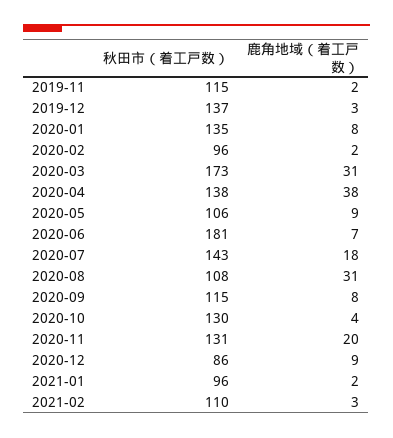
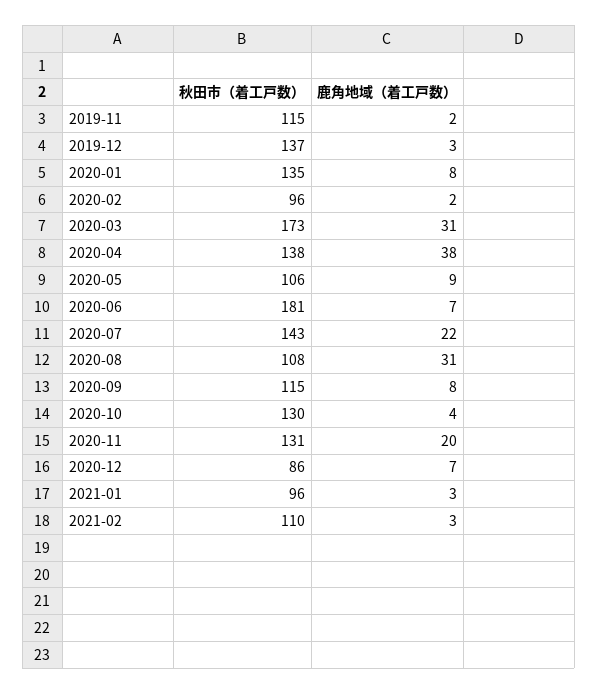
鹿角地域（着工戸数）, 2020-07: 18 -> 22
鹿角地域（着工戸数）, 2020-12: 9 -> 7
鹿角地域（着工戸数）, 2021-01: 2 -> 3

